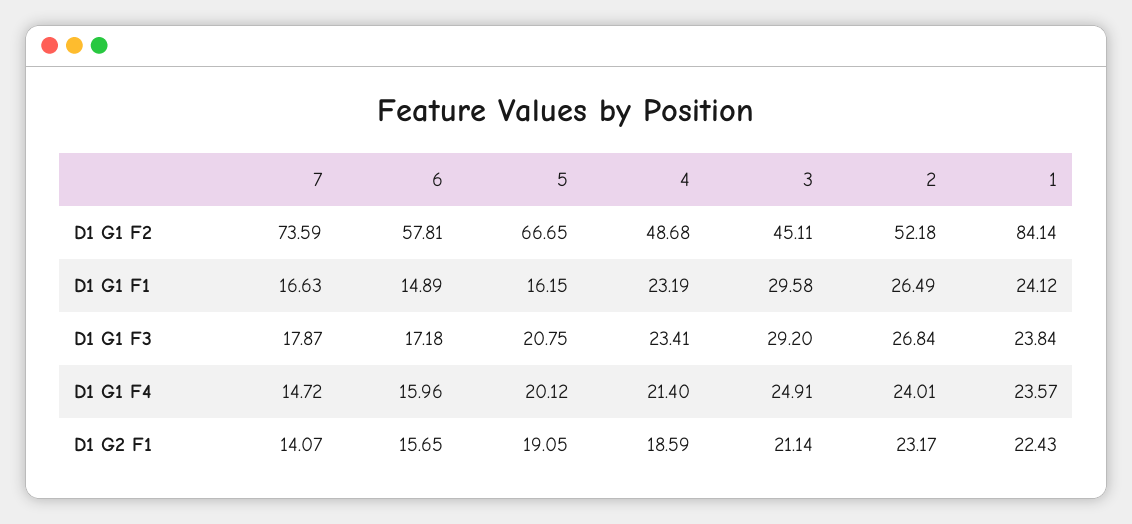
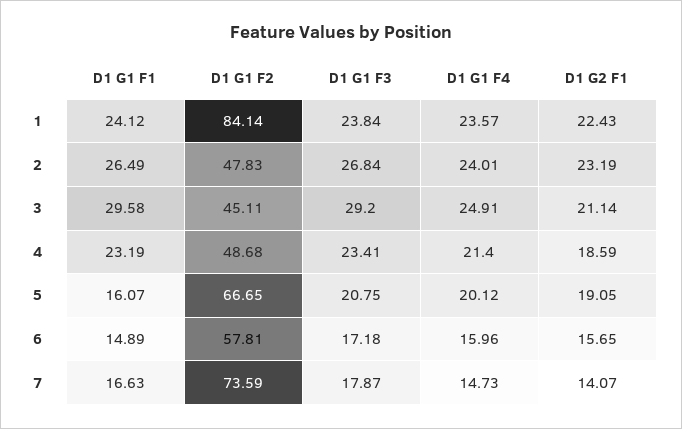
2, D1 G1 F2: 52.18 -> 47.83
5, D1 G1 F1: 16.15 -> 16.07
7, D1 G1 F4: 14.72 -> 14.73
2, D1 G2 F1: 23.17 -> 23.19

